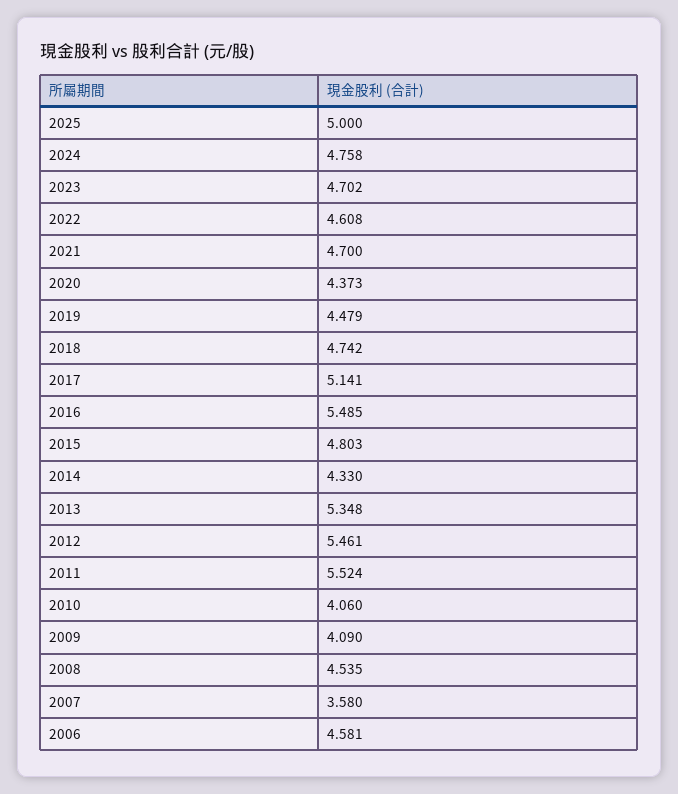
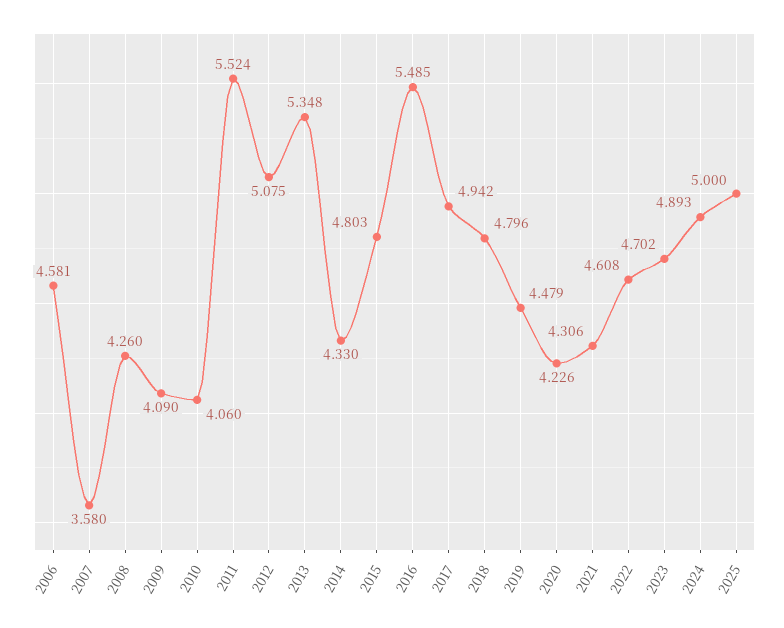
2024: 4.758 -> 4.893
2021: 4.7 -> 4.306
2020: 4.373 -> 4.226
2018: 4.742 -> 4.796
2017: 5.141 -> 4.942
2012: 5.461 -> 5.075
2008: 4.535 -> 4.26

